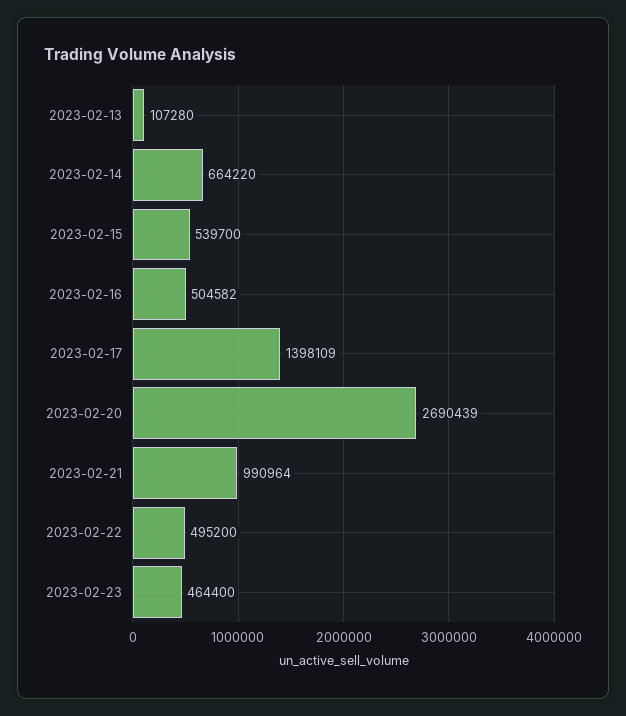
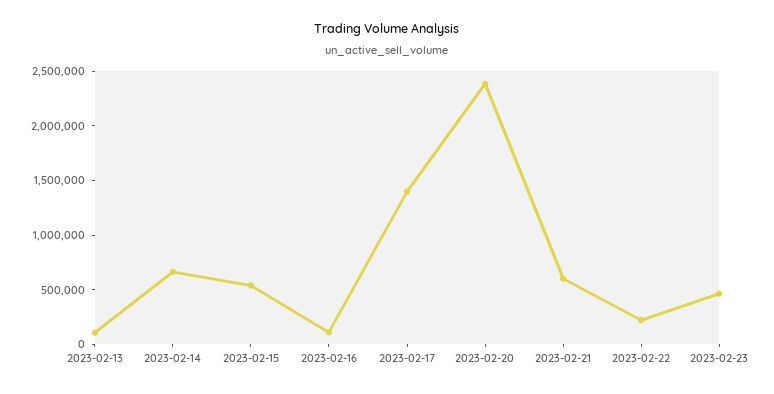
2023-02-16: 504582 -> 100000
2023-02-20: 2690439 -> 2400000
2023-02-21: 990964 -> 600000
2023-02-22: 495200 -> 200000

